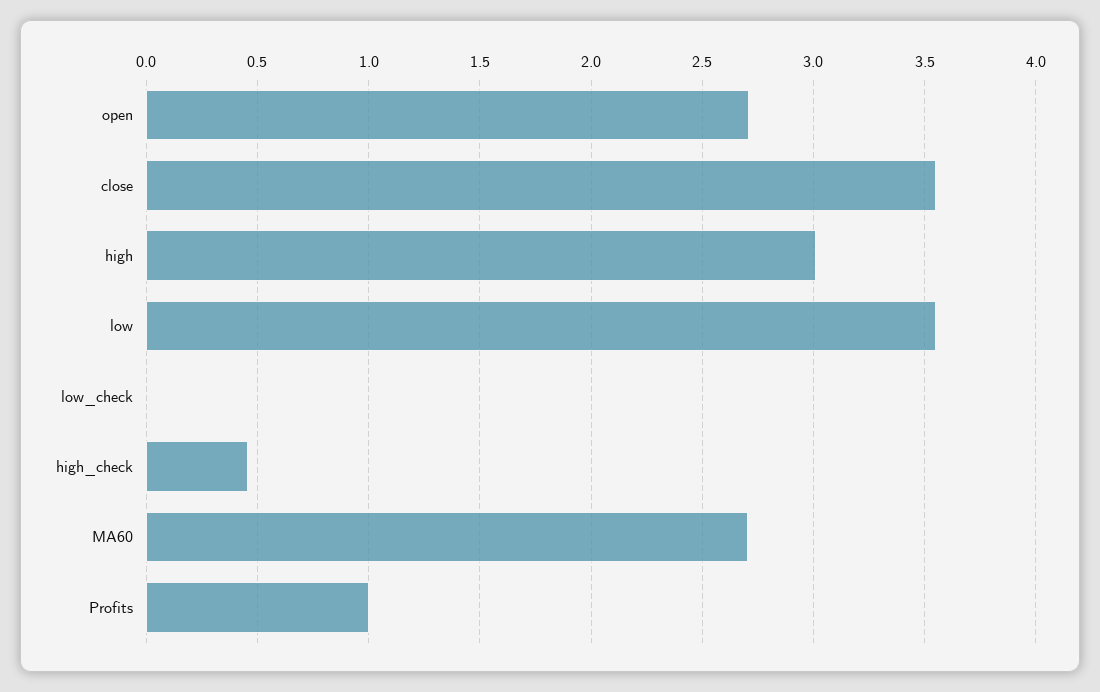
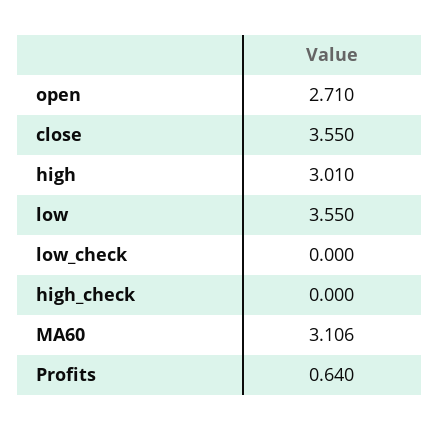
high_check: 0.45 -> 0
MA60: 2.7 -> 3.106
Profits: 1 -> 0.64

